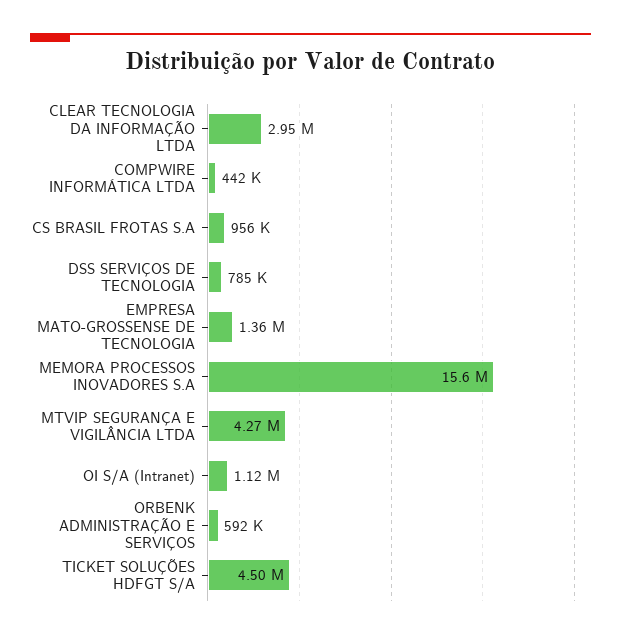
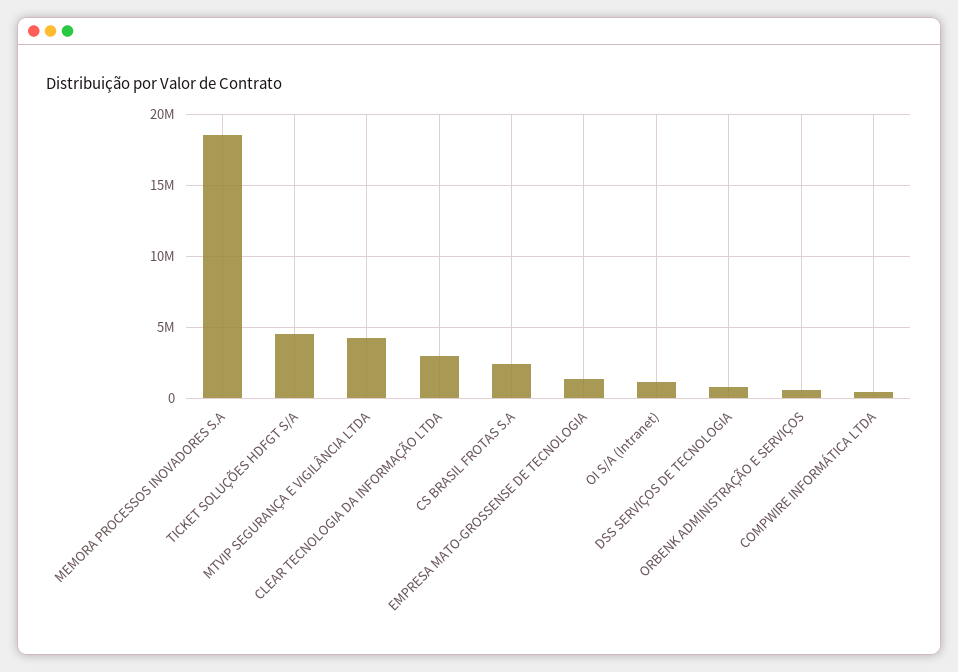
CS BRASIL FROTAS S.A: 956000 -> 2500000
MEMORA PROCESSOS INOVADORES S.A: 15600000 -> 18500000

